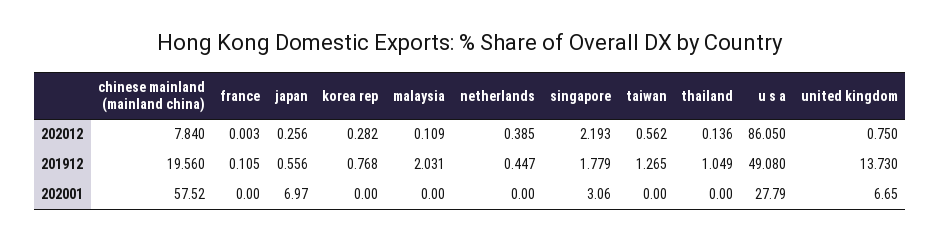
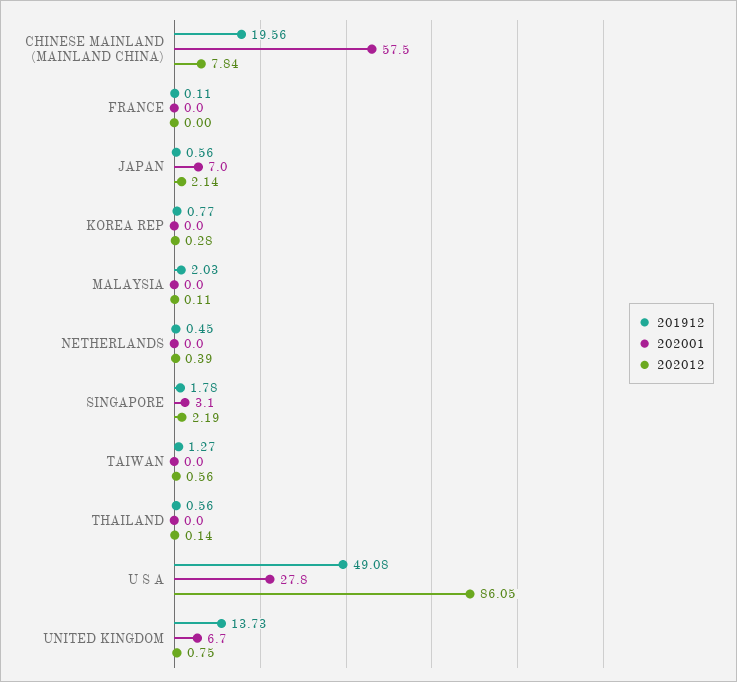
202012, japan: 0.256 -> 2.14
201912, thailand: 1.049 -> 0.56

